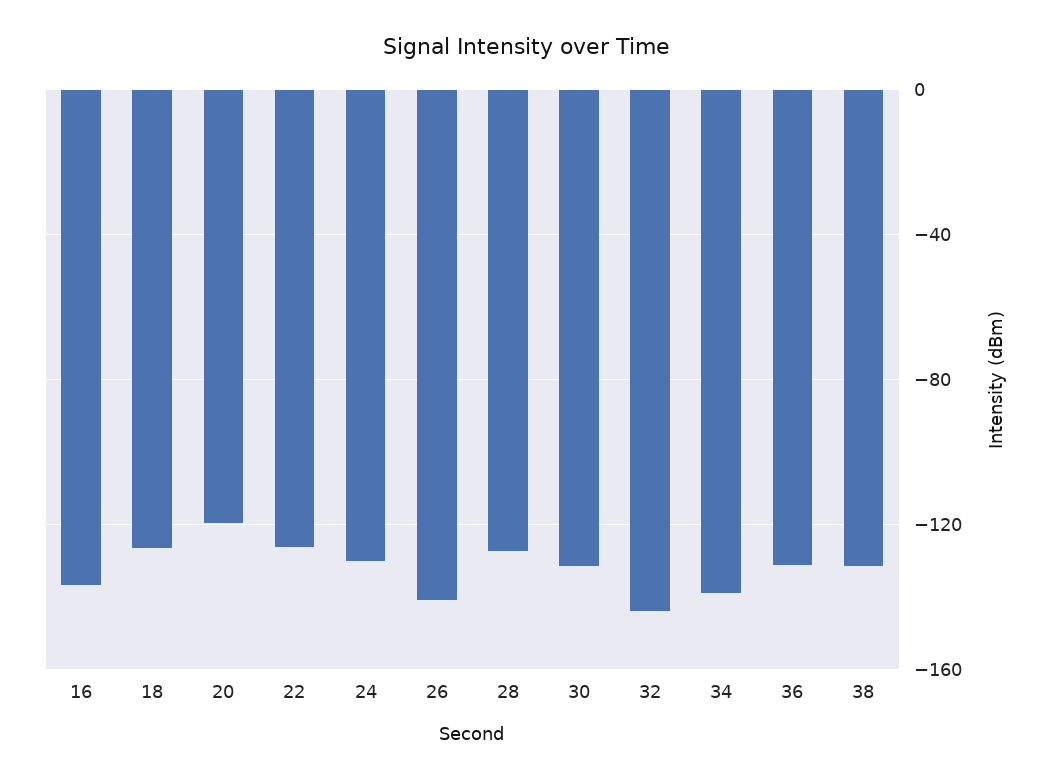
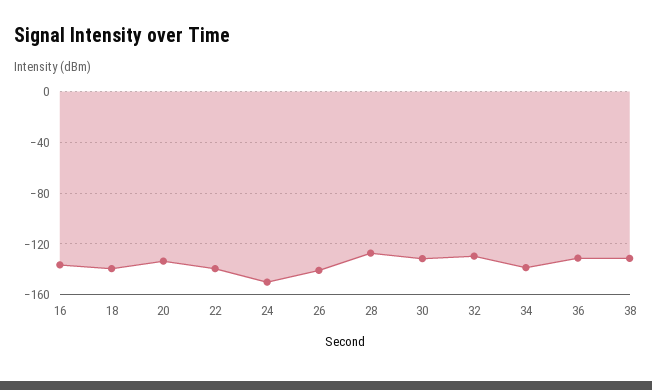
18: -125 -> -140
20: -120 -> -135
22: -125 -> -140
24: -130 -> -150
32: -145 -> -130

